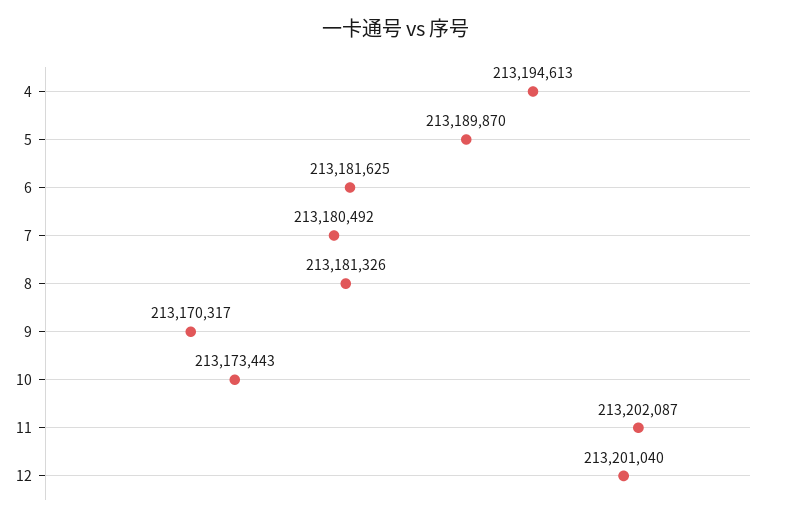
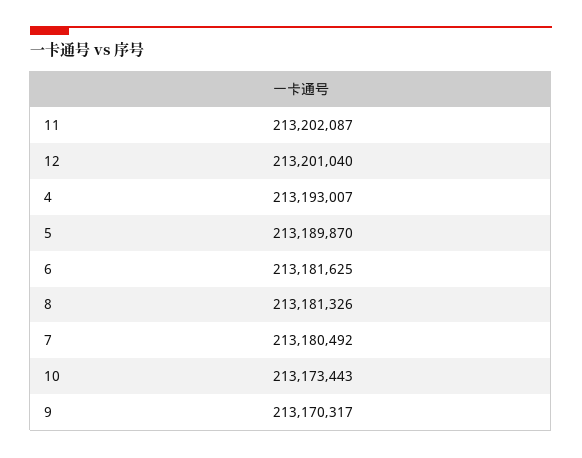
4: 213194613 -> 213193007

